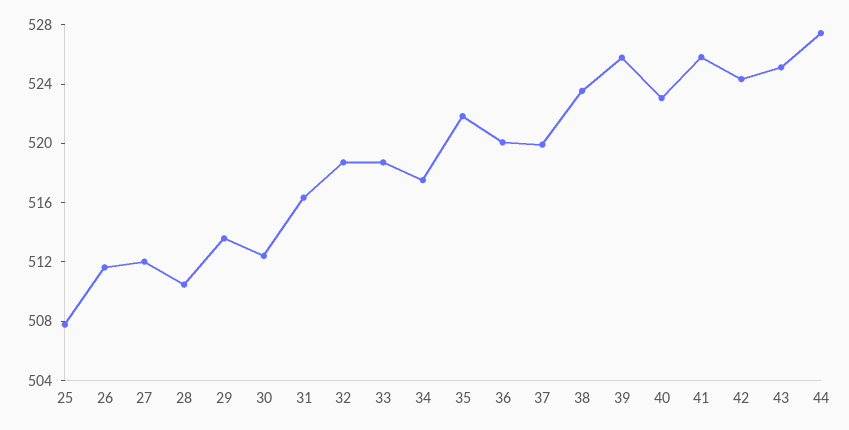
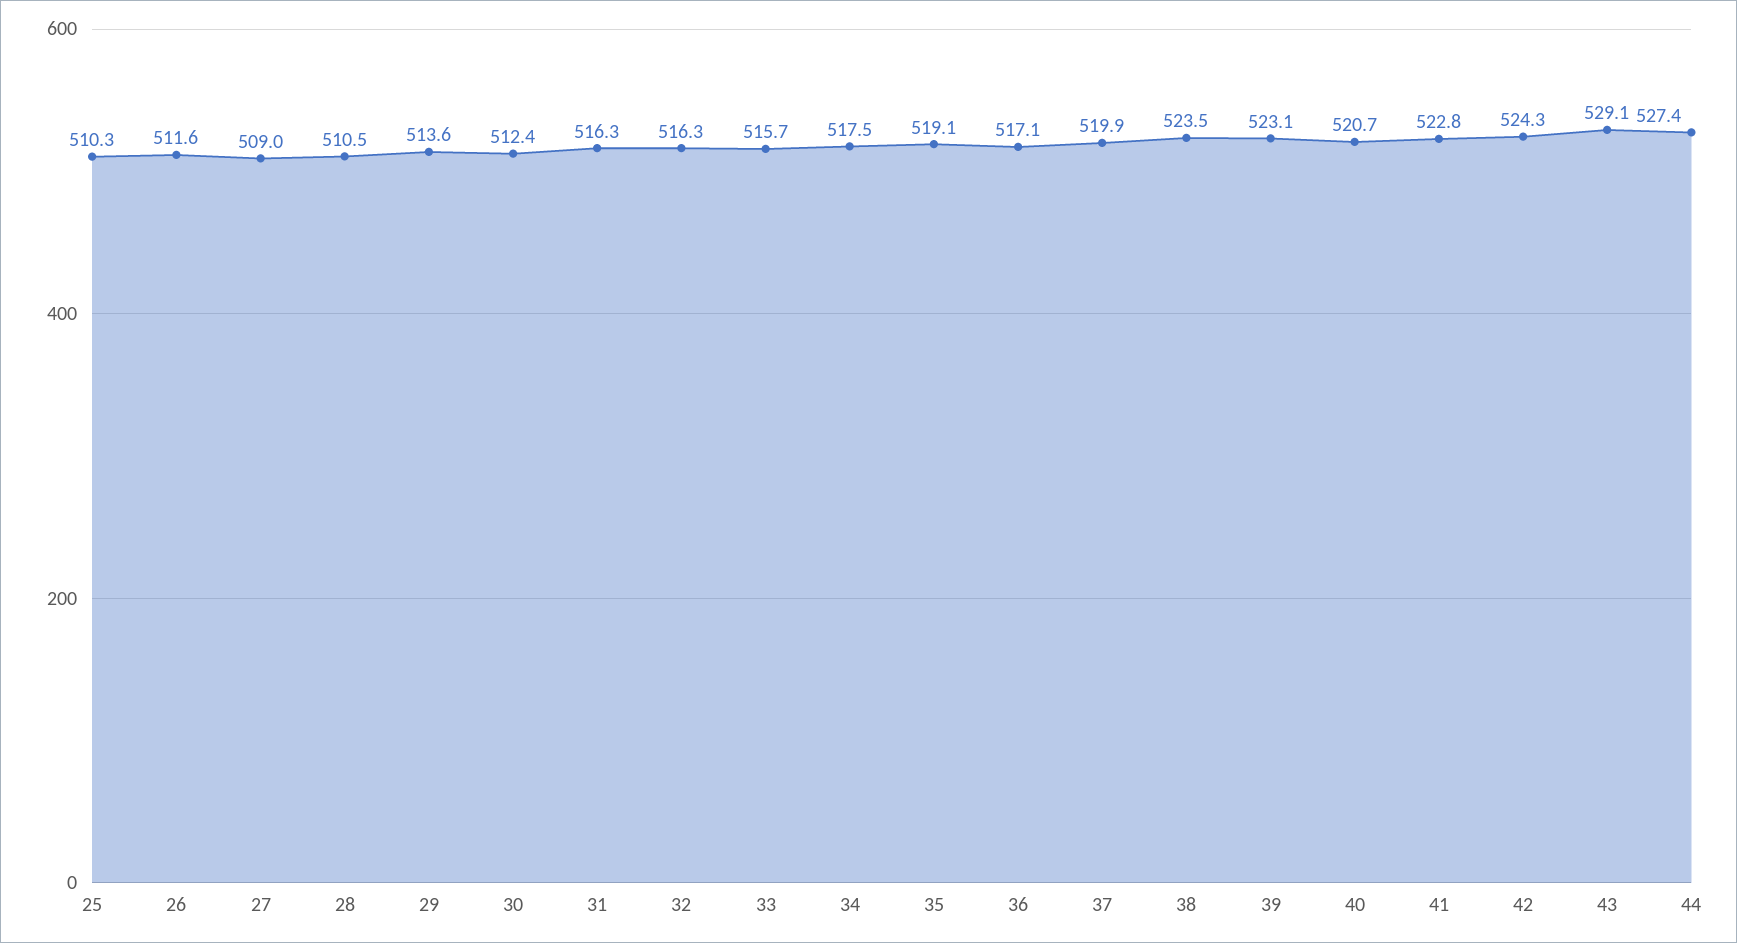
25: 508 -> 510.3
27: 512 -> 509
32: 519 -> 516.3
33: 519 -> 515.7
35: 522 -> 519.1
36: 520 -> 517.1
39: 526 -> 523.1
40: 523 -> 520.7
41: 526 -> 522.8
43: 525 -> 529.1

